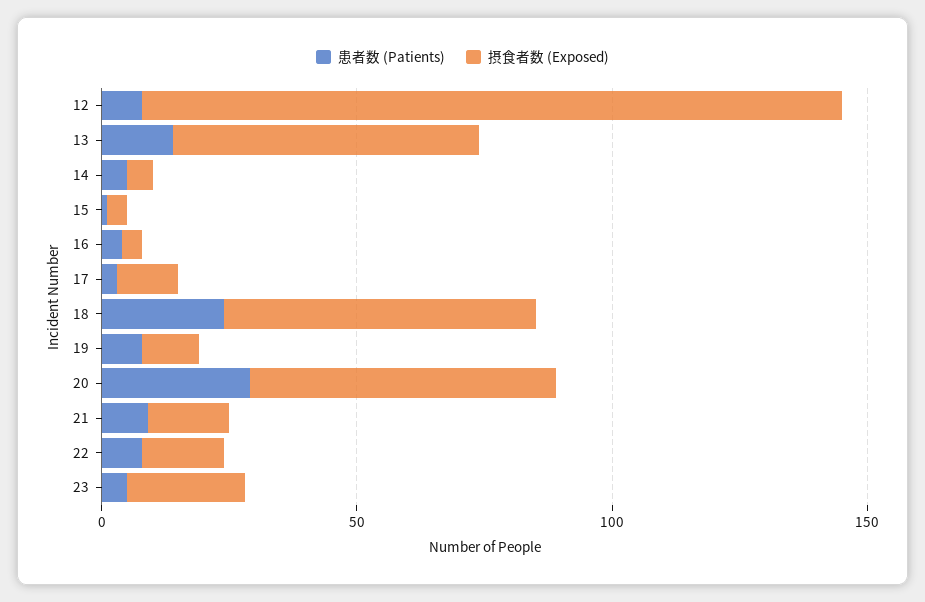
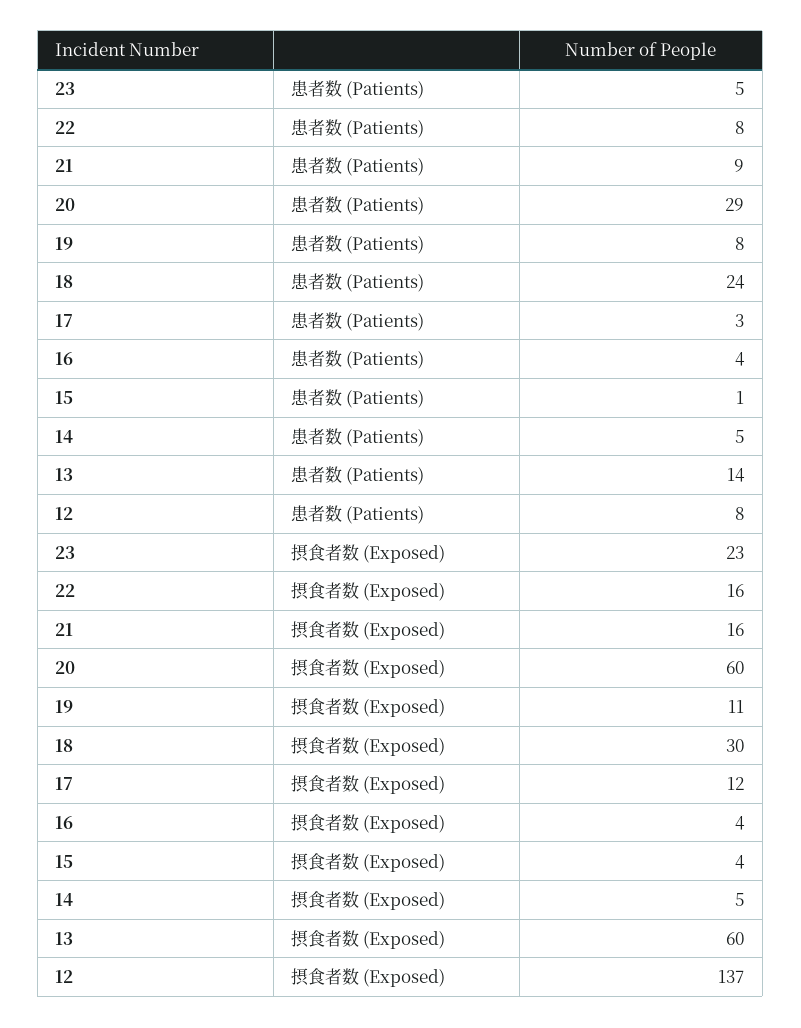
摂食者数 (Exposed), 18: 60 -> 30

